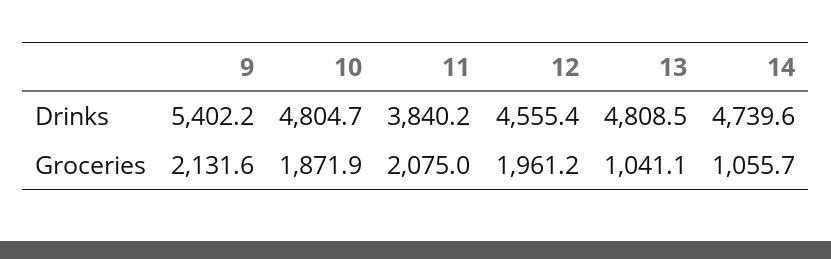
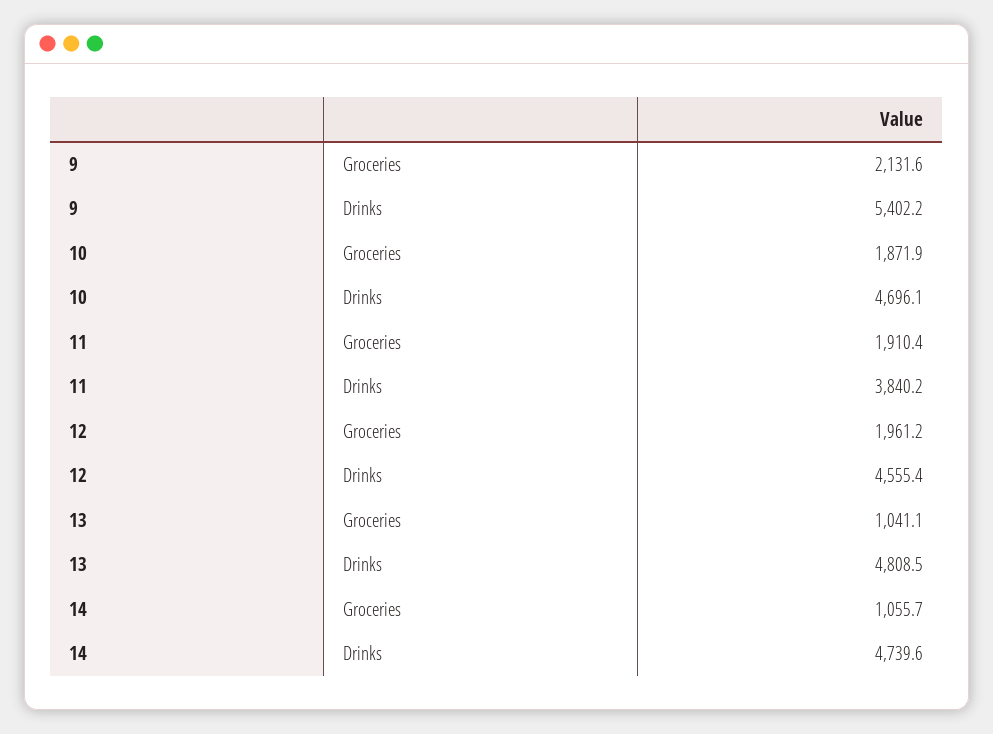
10, Drinks: 4804.7 -> 4696.1
11, Groceries: 2075 -> 1910.4

